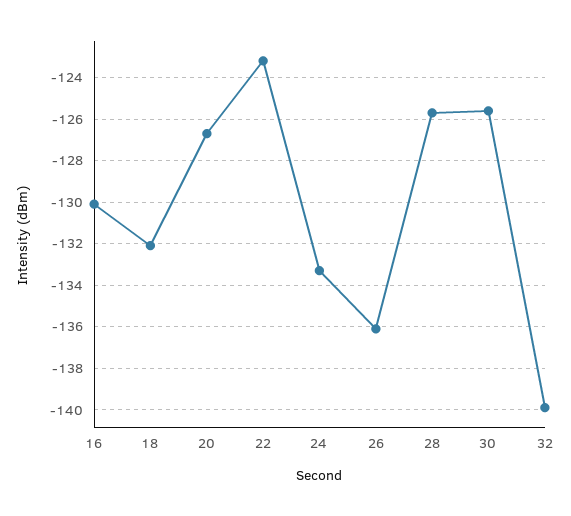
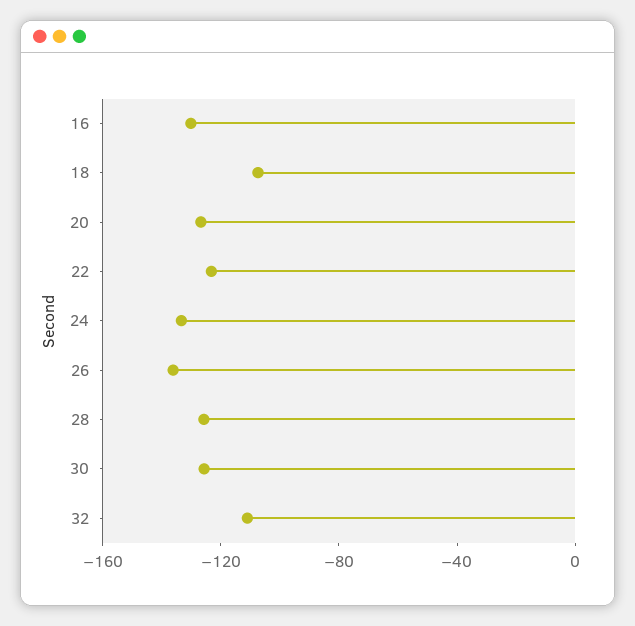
18: -132 -> -110
32: -140 -> -110

